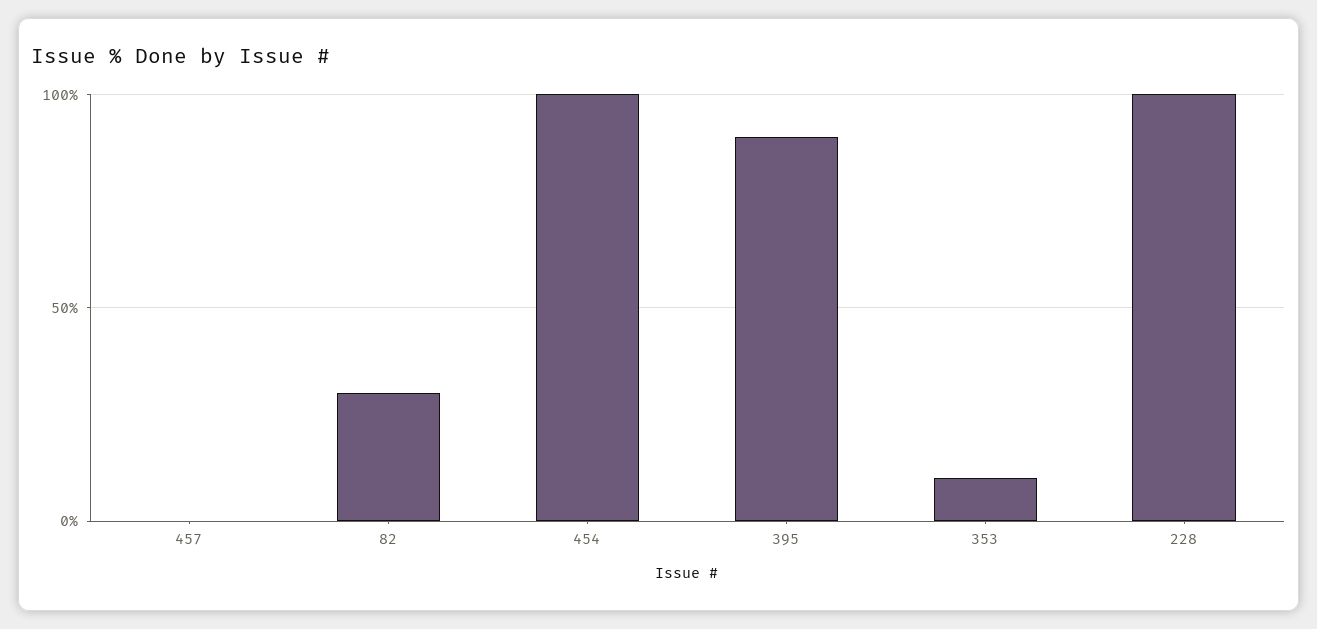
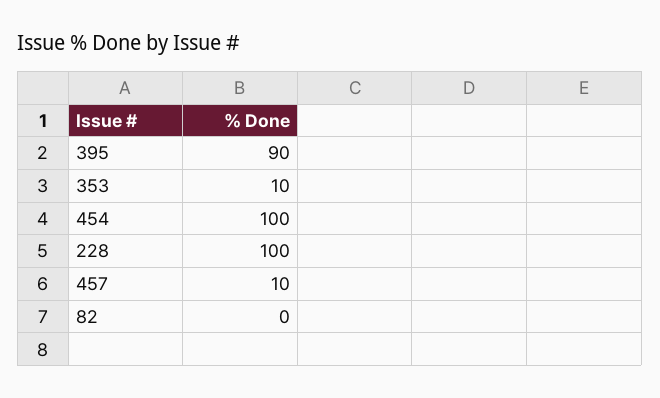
457: 0 -> 10
82: 30 -> 0

